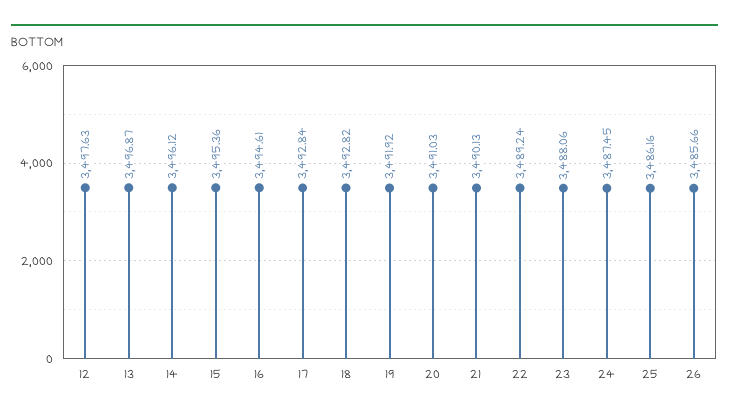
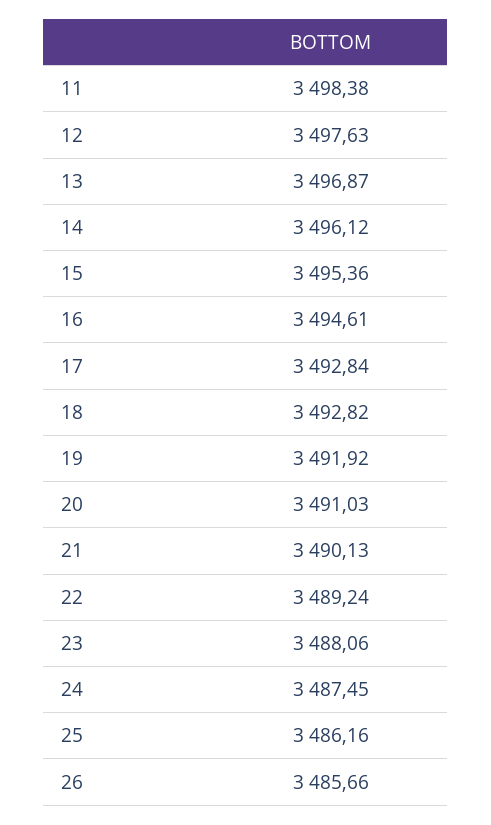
11: none -> 3498.38

